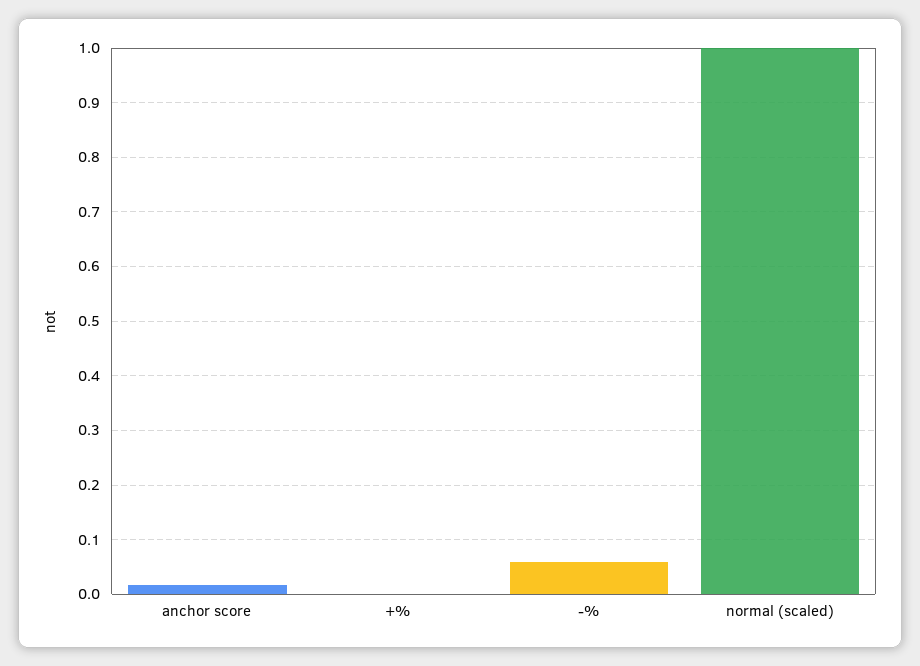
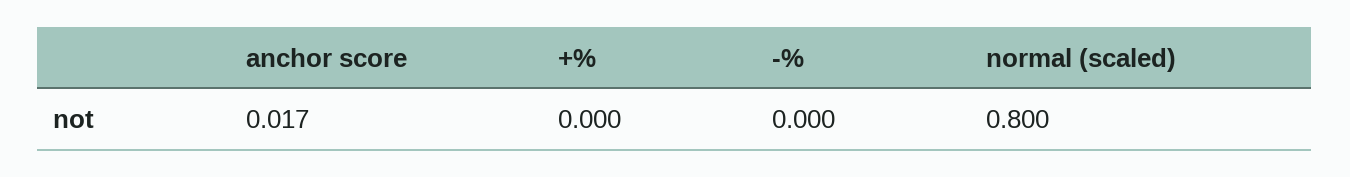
-%: 0.06 -> 0
normal (scaled): 1 -> 0.8

